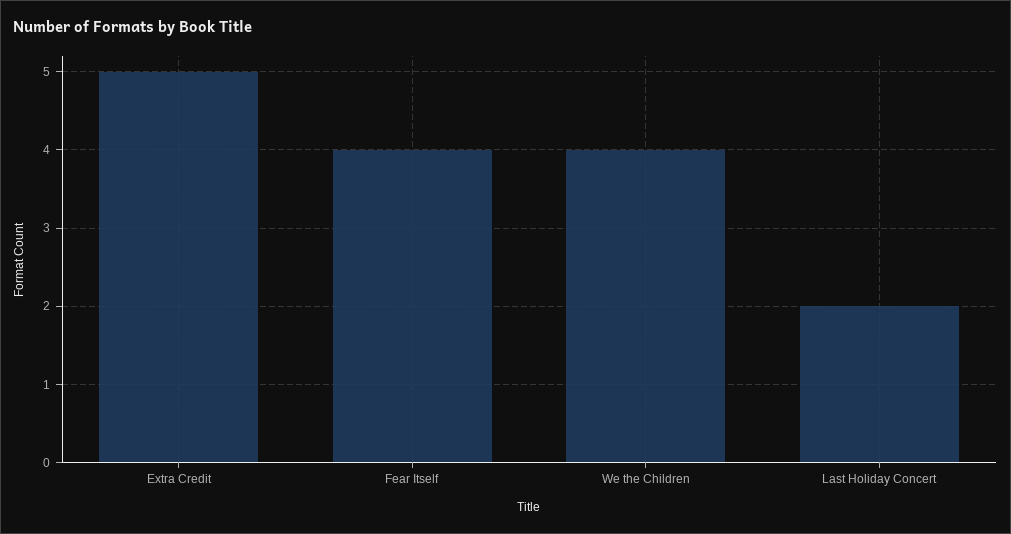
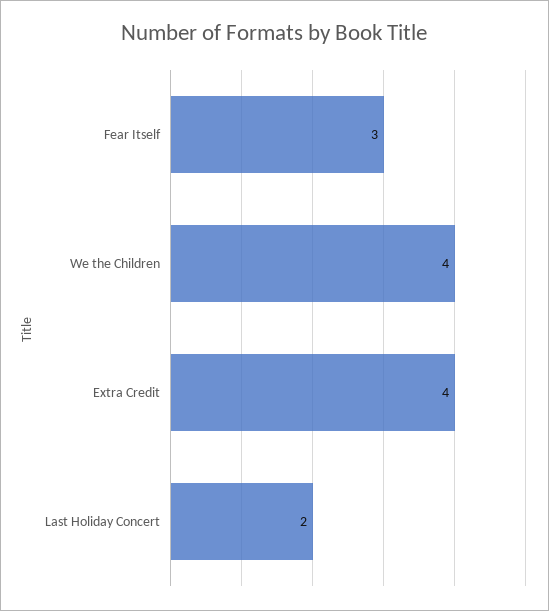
Extra Credit: 5 -> 4
Fear Itself: 4 -> 3

